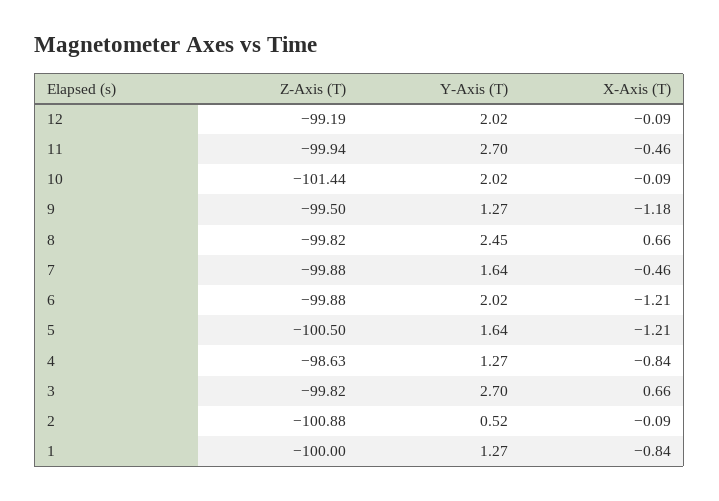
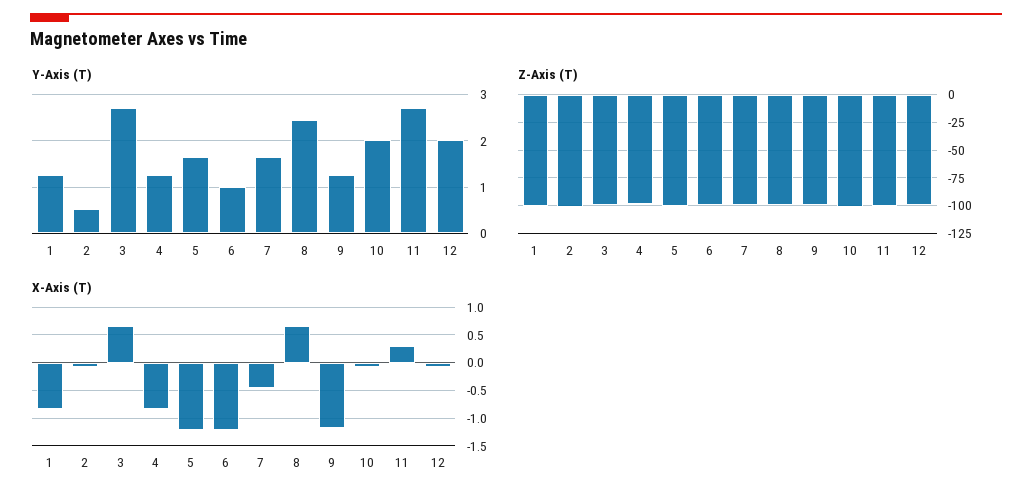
X-Axis (T), 11: -0.46 -> 0.25
Y-Axis (T), 6: 2.02 -> 1

